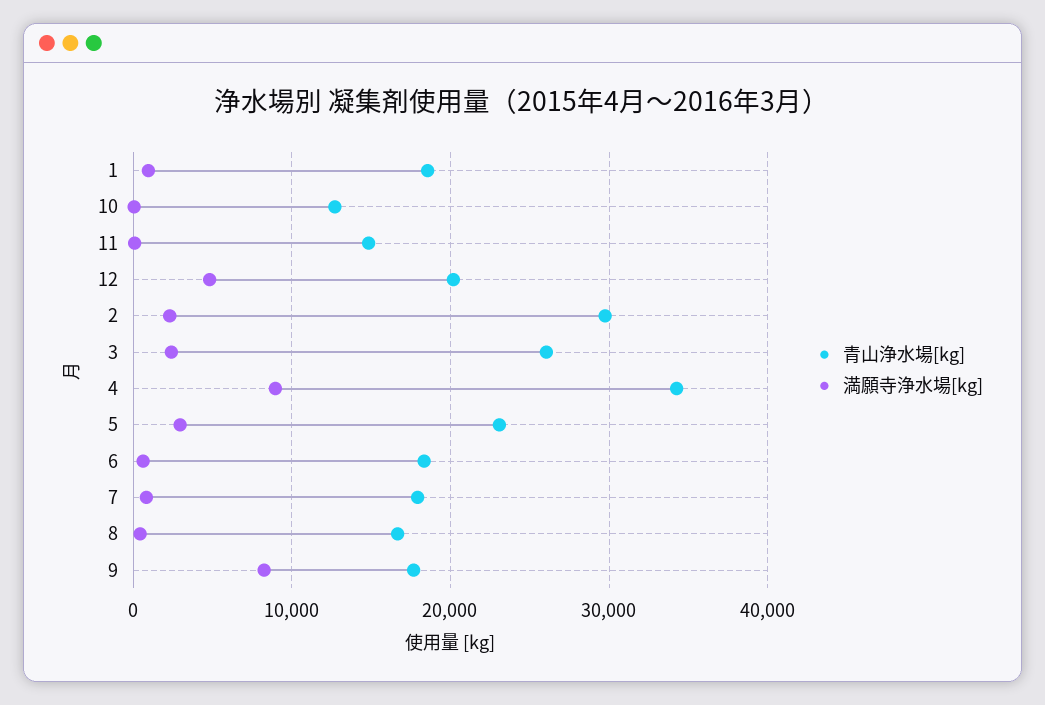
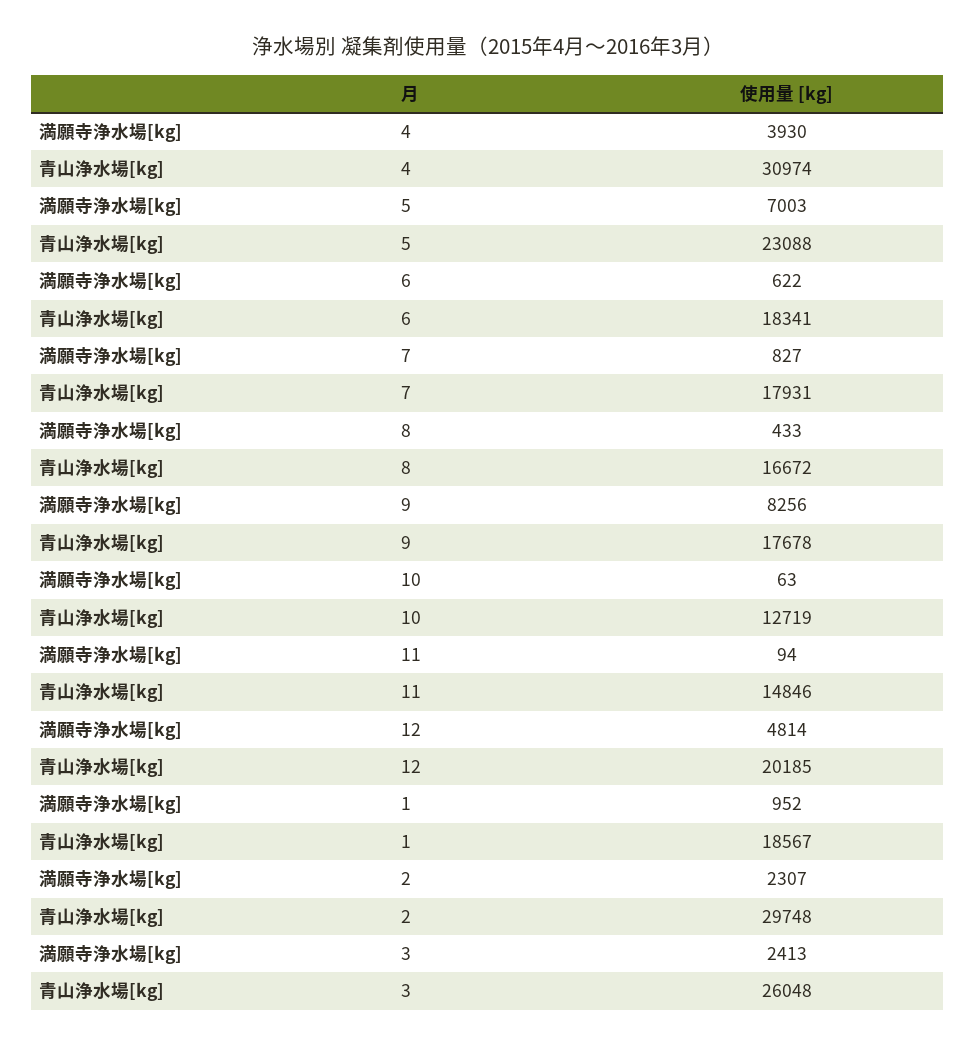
青山浄水場[kg], 4: 34000 -> 30974
満願寺浄水場[kg], 4: 9000 -> 3930
満願寺浄水場[kg], 5: 3000 -> 7003

